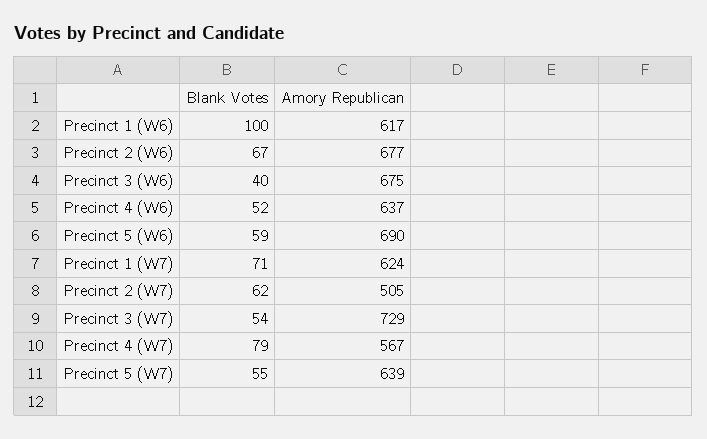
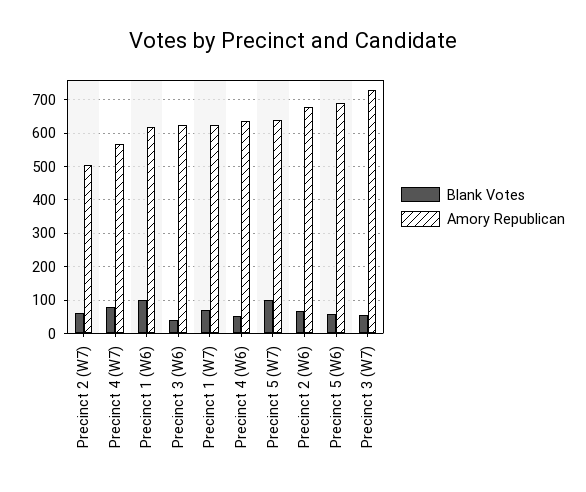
Amory Republican, Precinct 3 (W6): 675 -> 620
Blank Votes, Precinct 5 (W7): 55 -> 100

